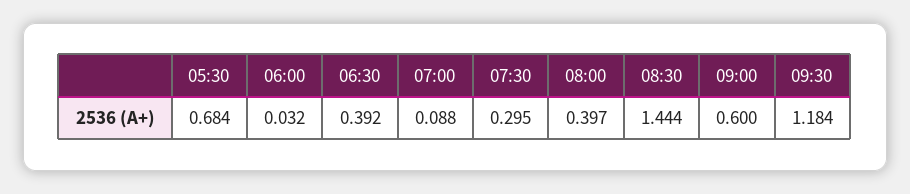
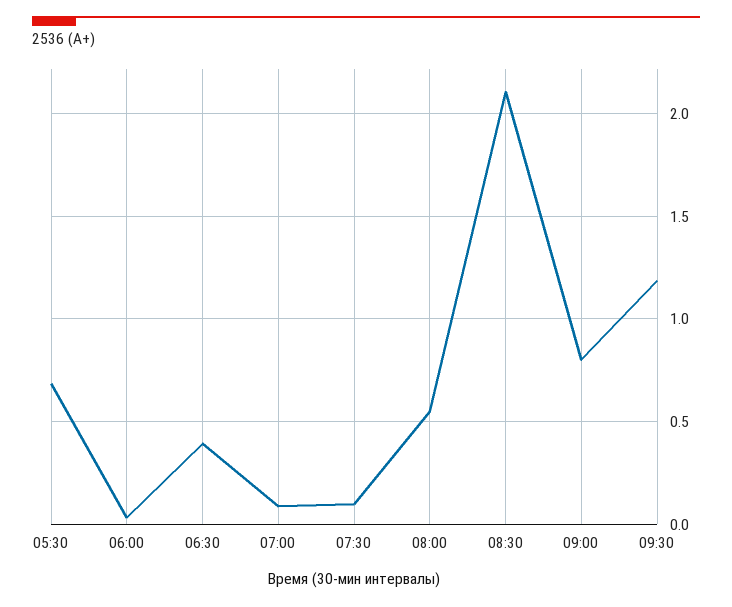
07:30: 0.295 -> 0.1
08:00: 0.397 -> 0.55
08:30: 1.444 -> 2.1
09:00: 0.6 -> 0.8

